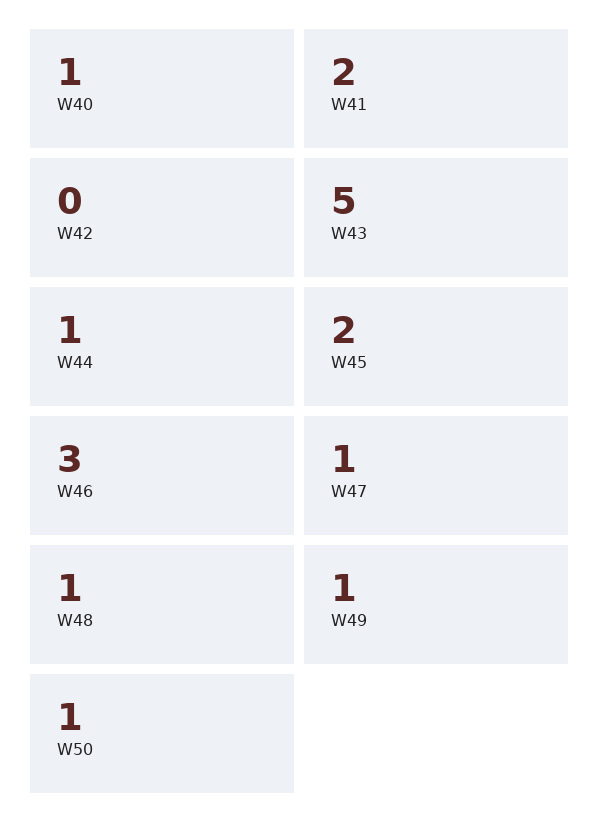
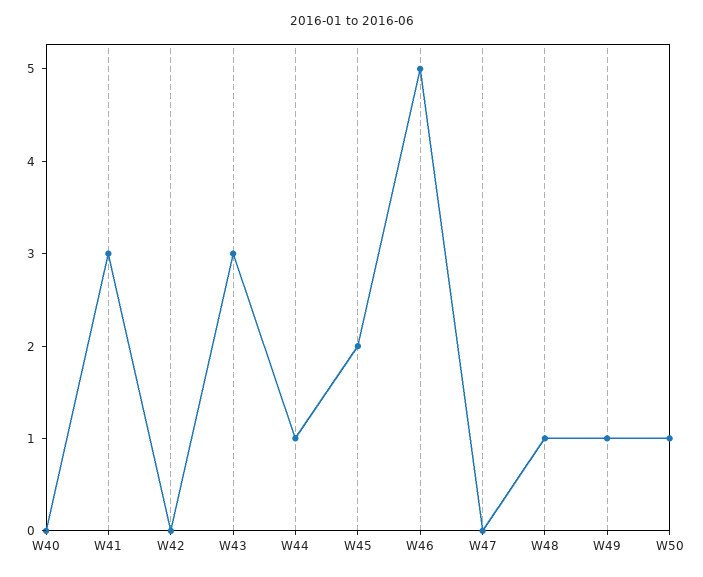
W40: 1 -> 0
W41: 2 -> 3
W43: 5 -> 3
W46: 3 -> 5
W47: 1 -> 0

